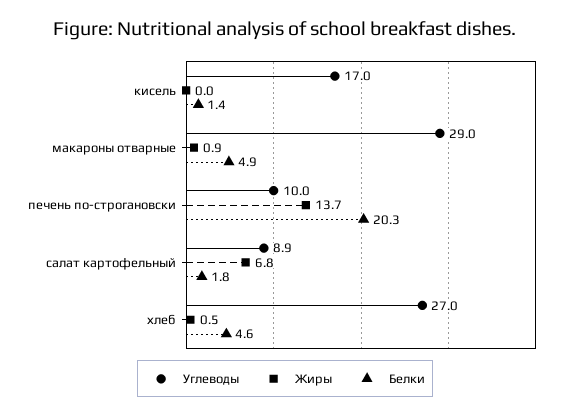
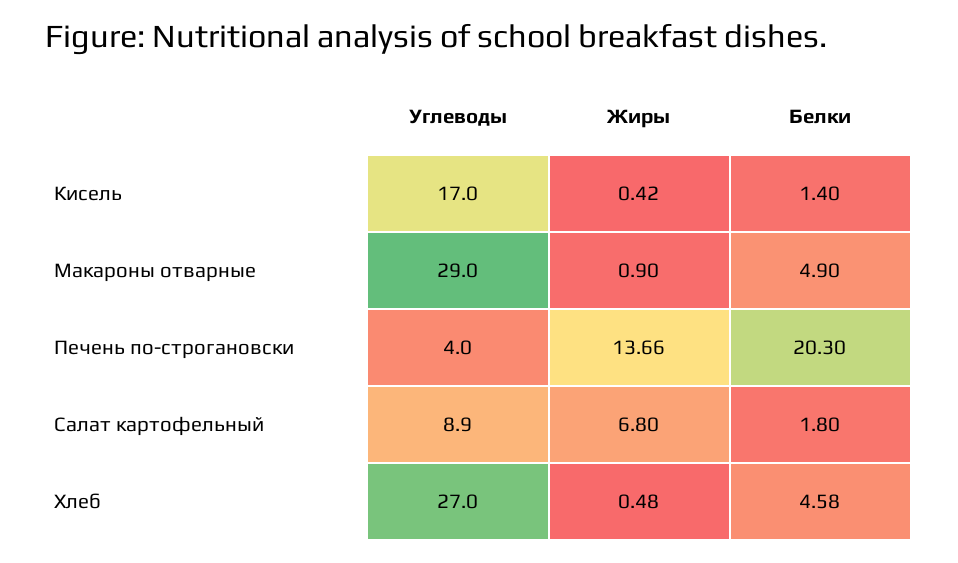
Жиры, кисель: 0 -> 0.42
Углеводы, печень по-строгановски: 10 -> 4

